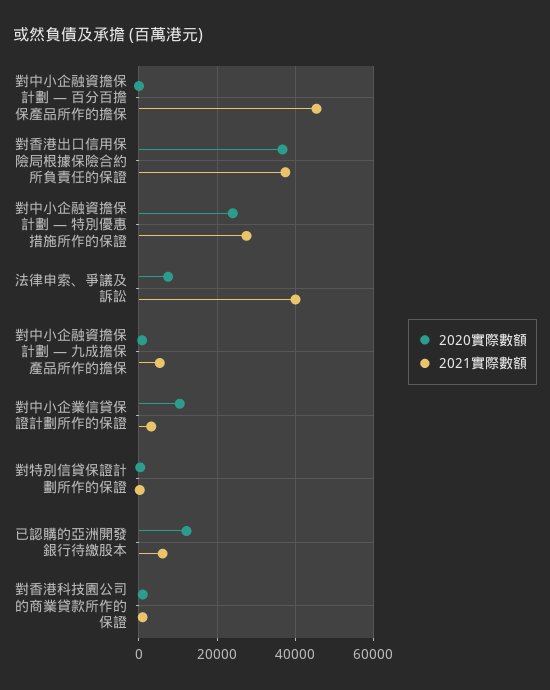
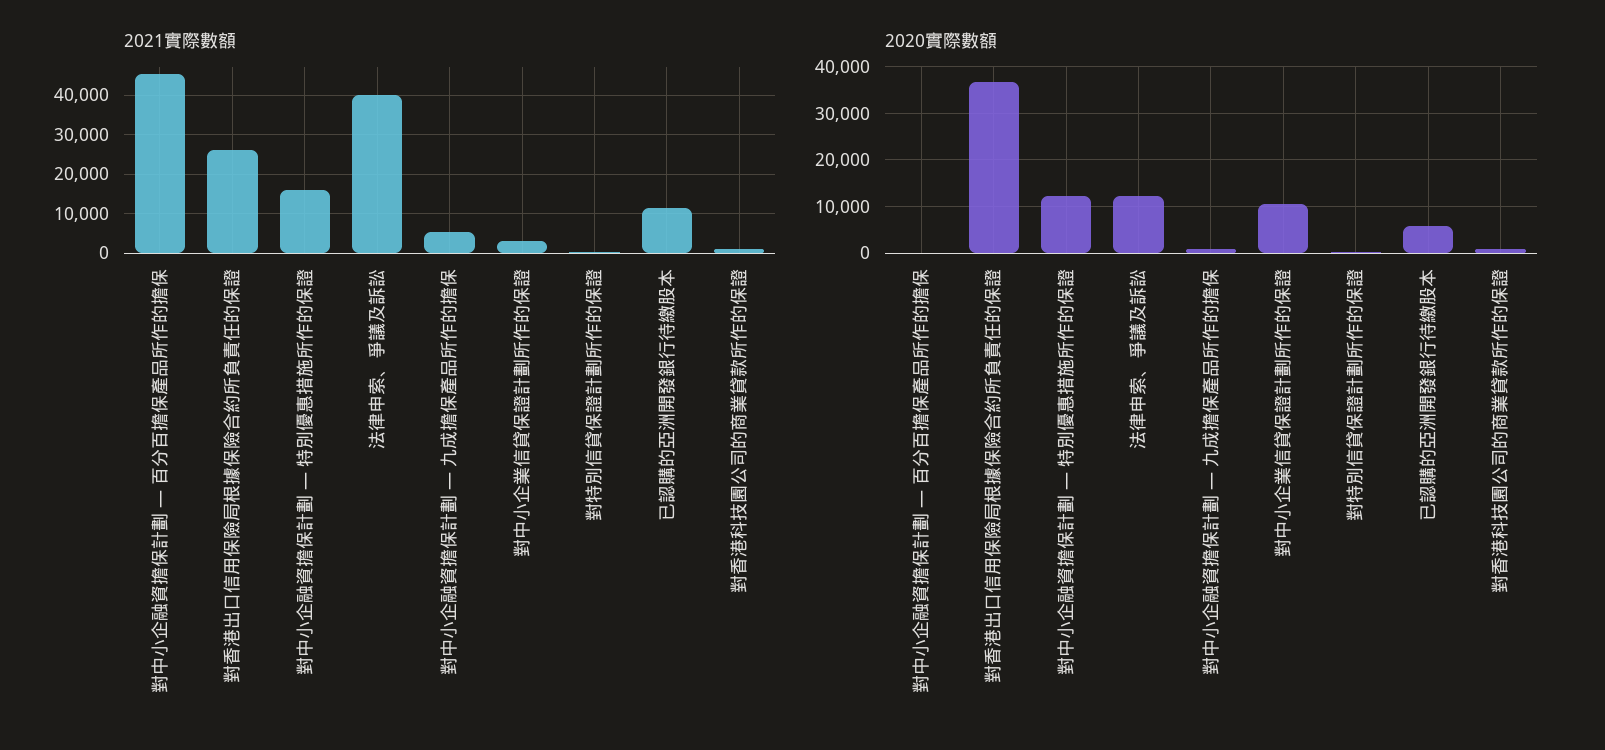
2021實際數額, 對香港出口信用保險局根據保險合約所負責任的保證: 38000 -> 26000
2020實際數額, 對中小企融資擔保計劃 — 特別優惠措施所作的保證: 24000 -> 12000
2021實際數額, 對中小企融資擔保計劃 — 特別優惠措施所作的保證: 28000 -> 16000
2020實際數額, 法律申索、爭議及訴訟: 8000 -> 12000
2020實際數額, 已認購的亞洲開發銀行待繳股本: 12000 -> 6000
2021實際數額, 已認購的亞洲開發銀行待繳股本: 6000 -> 12000

